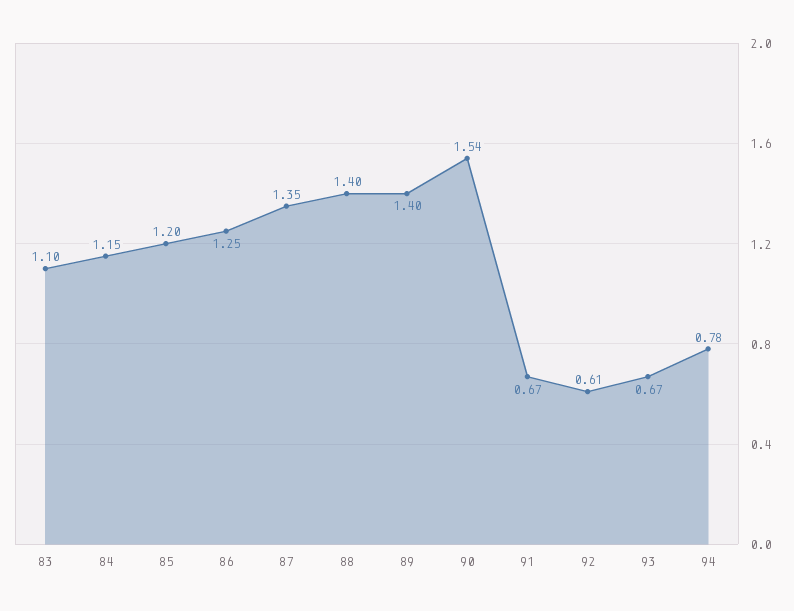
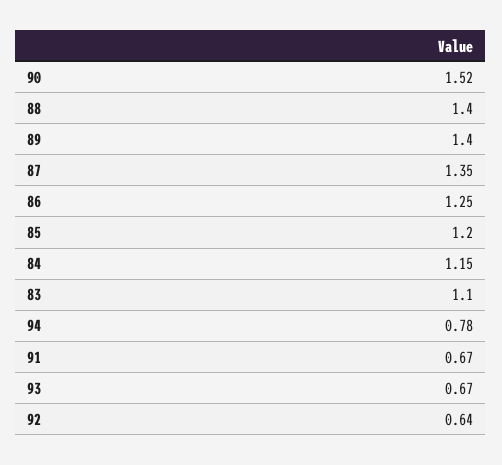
90: 1.54 -> 1.52
92: 0.61 -> 0.64

